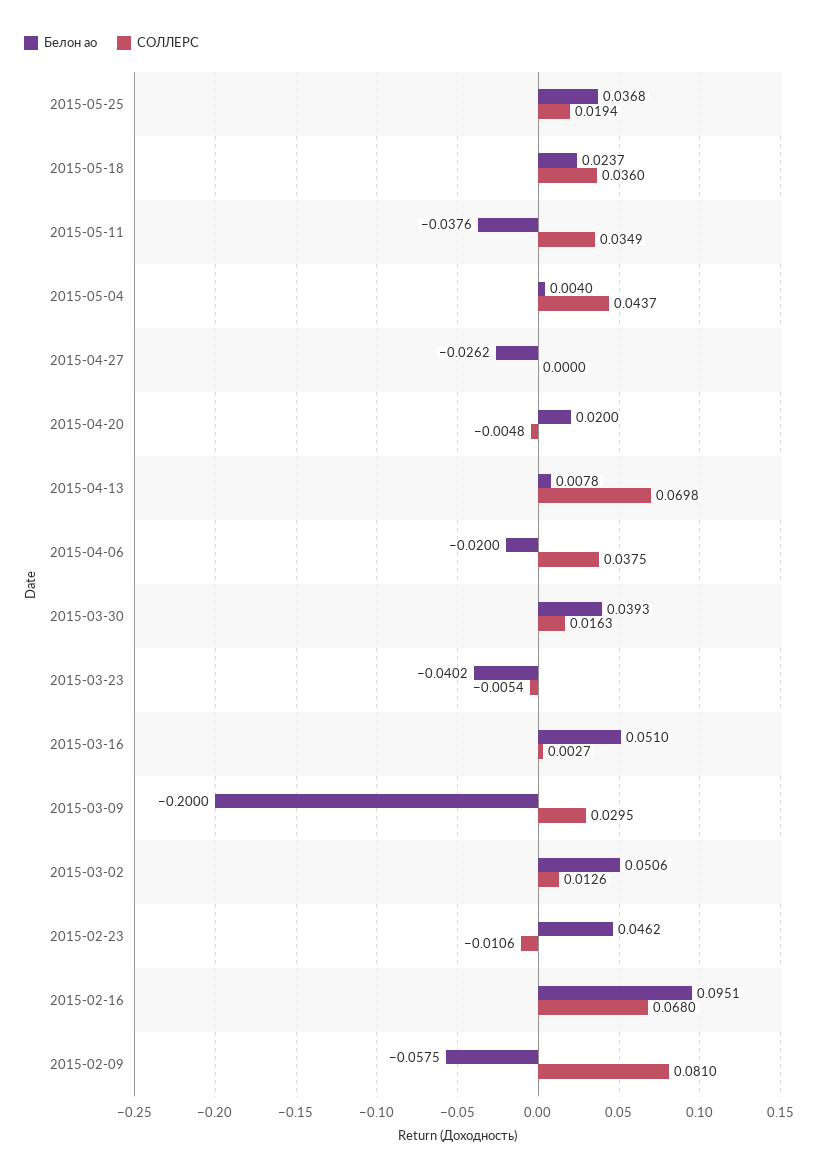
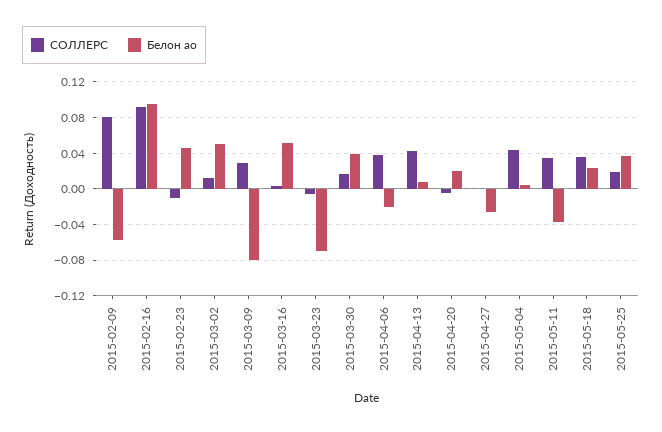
СОЛЛЕРС, 2015-04-13: 0.0698 -> 0.04
Белон ао, 2015-03-23: -0.0402 -> -0.07
Белон ао, 2015-03-09: -0.2 -> -0.08
СОЛЛЕРС, 2015-02-16: 0.068 -> 0.09

